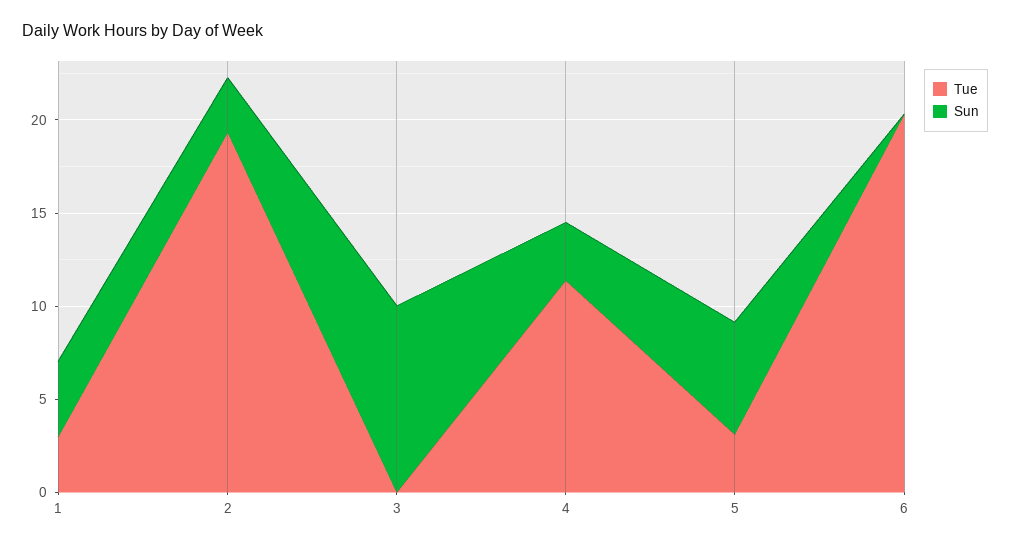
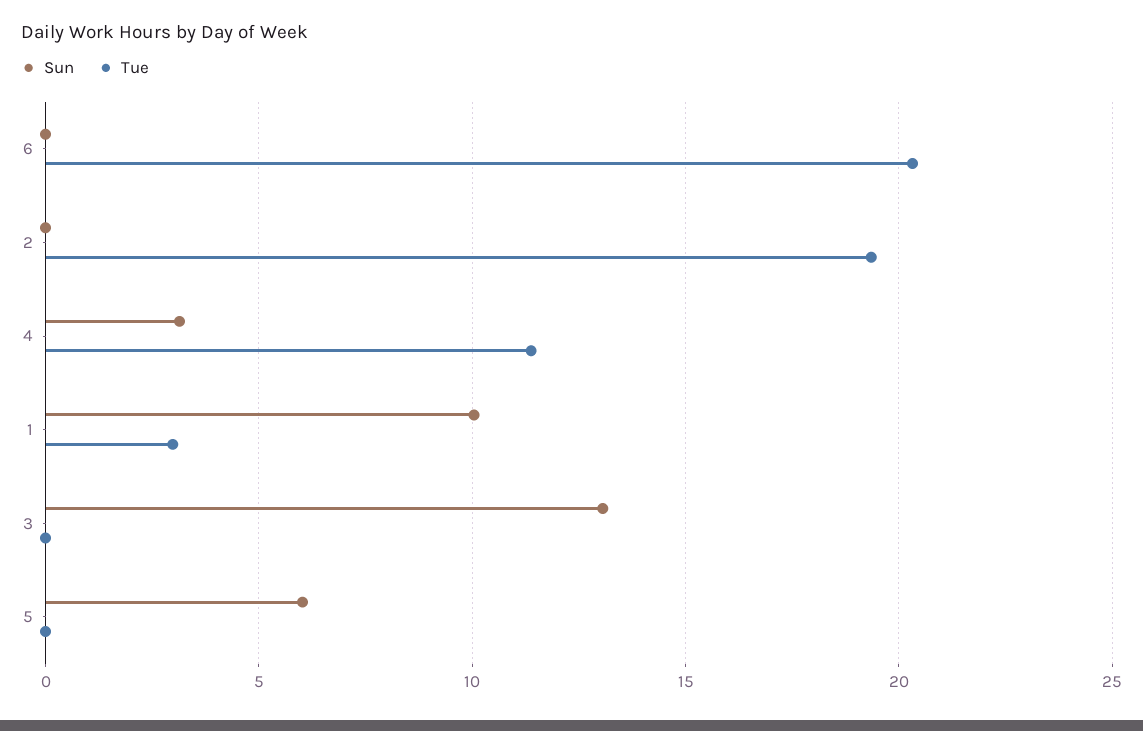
Sun, 1: 4 -> 10
Sun, 2: 3 -> 0
Sun, 3: 10 -> 13
Tue, 5: 3 -> 0

